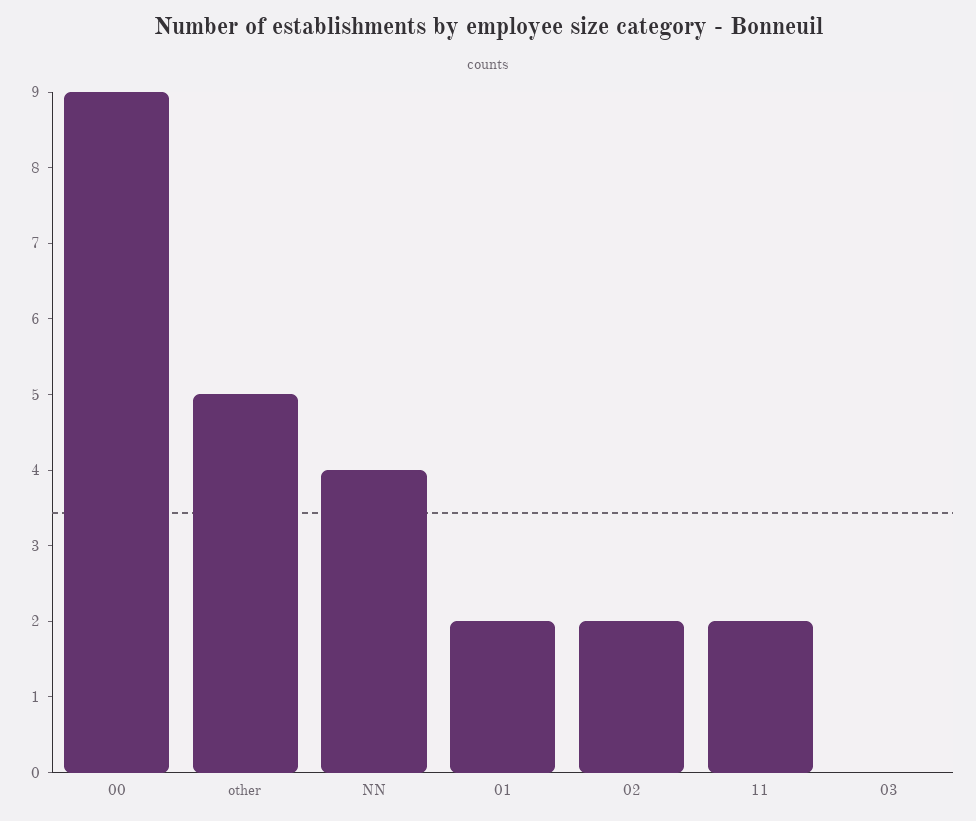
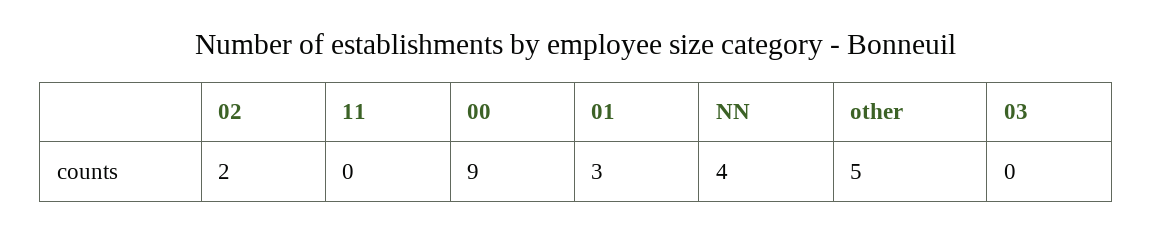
01: 2 -> 3
11: 2 -> 0

